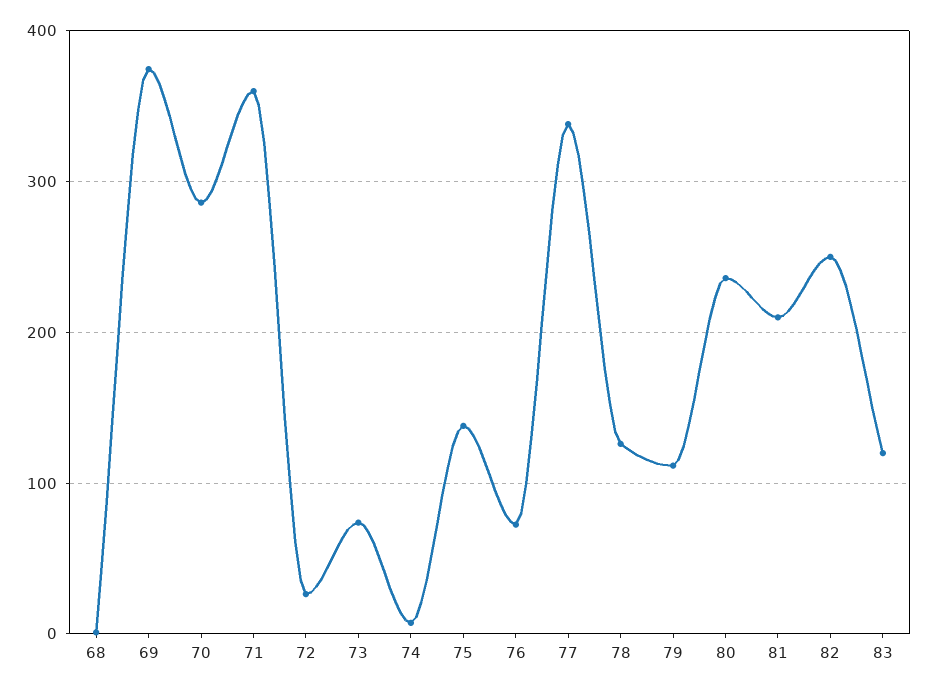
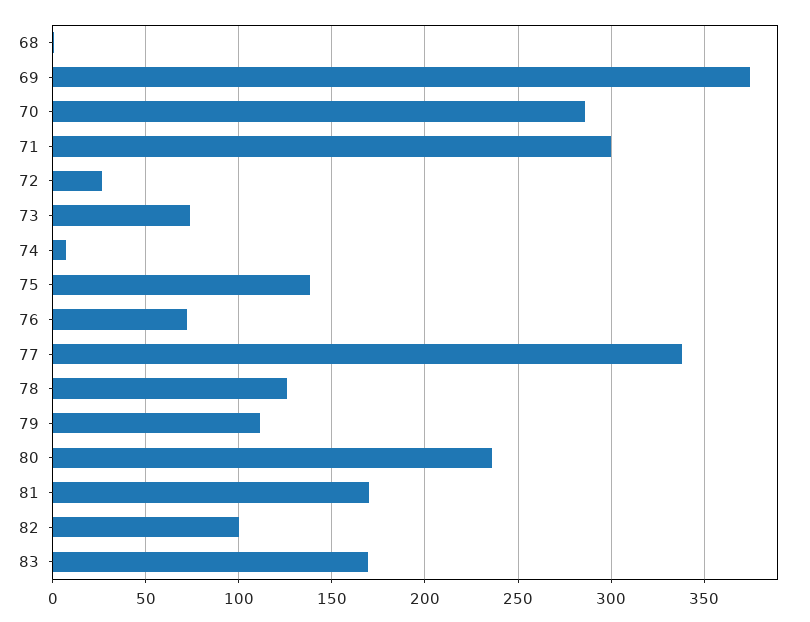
71: 360 -> 300
81: 210 -> 170
82: 250 -> 100
83: 120 -> 170

